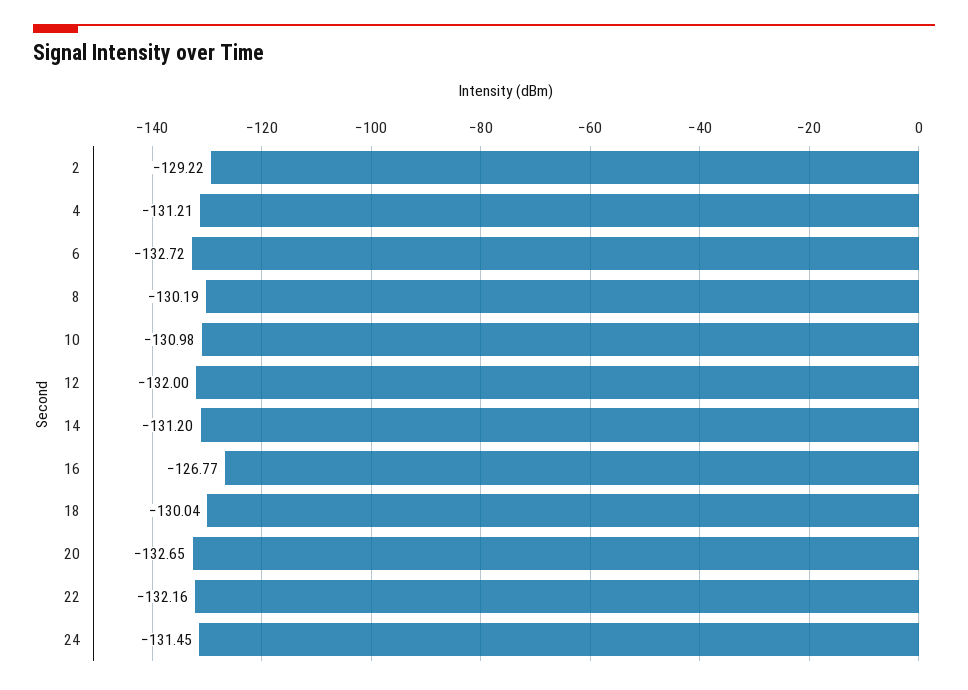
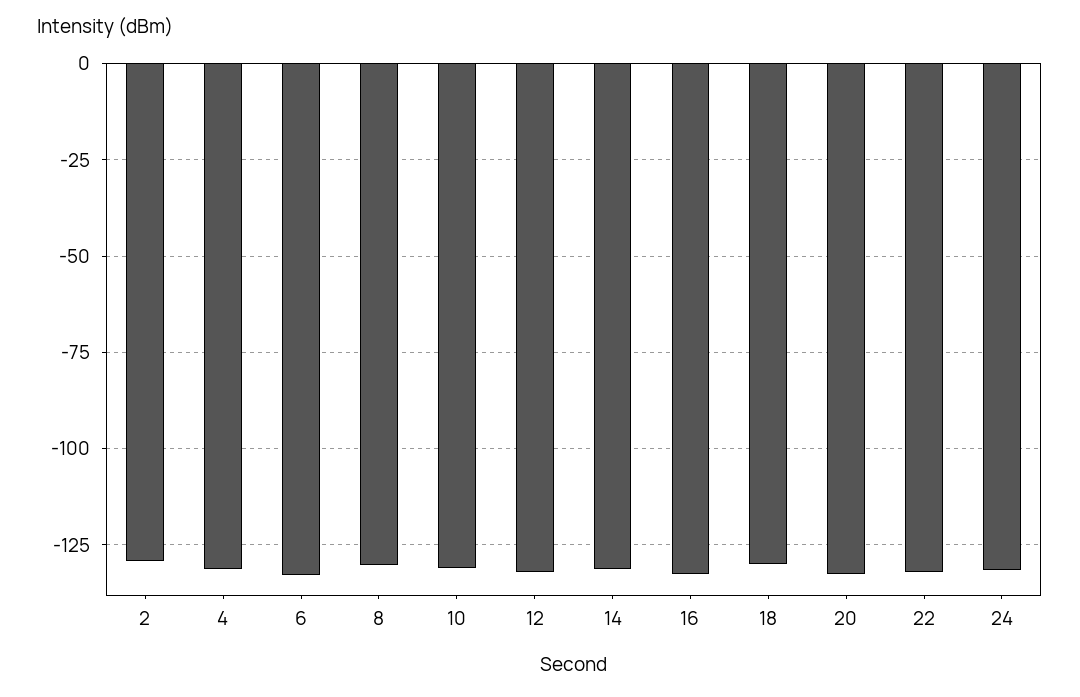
16: -126.77 -> -132.5

